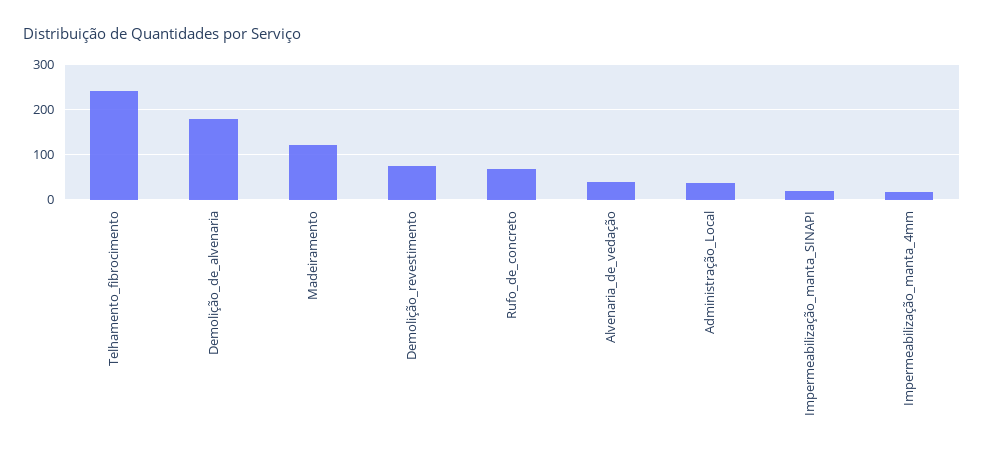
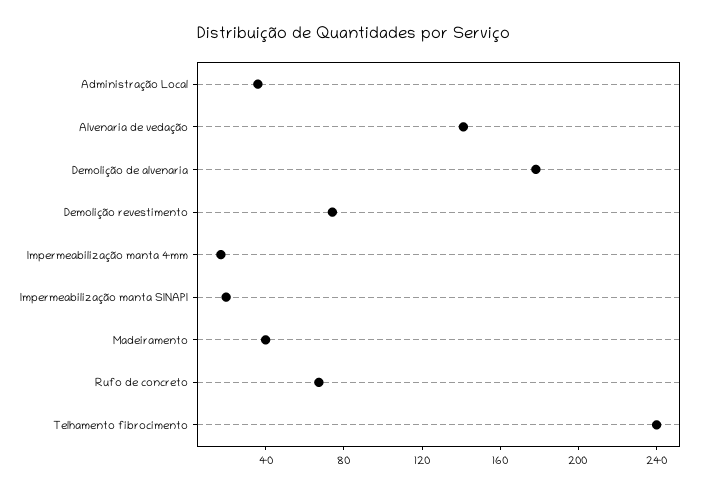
Madeiramento: 120 -> 40
Alvenaria_de_vedação: 40 -> 140

